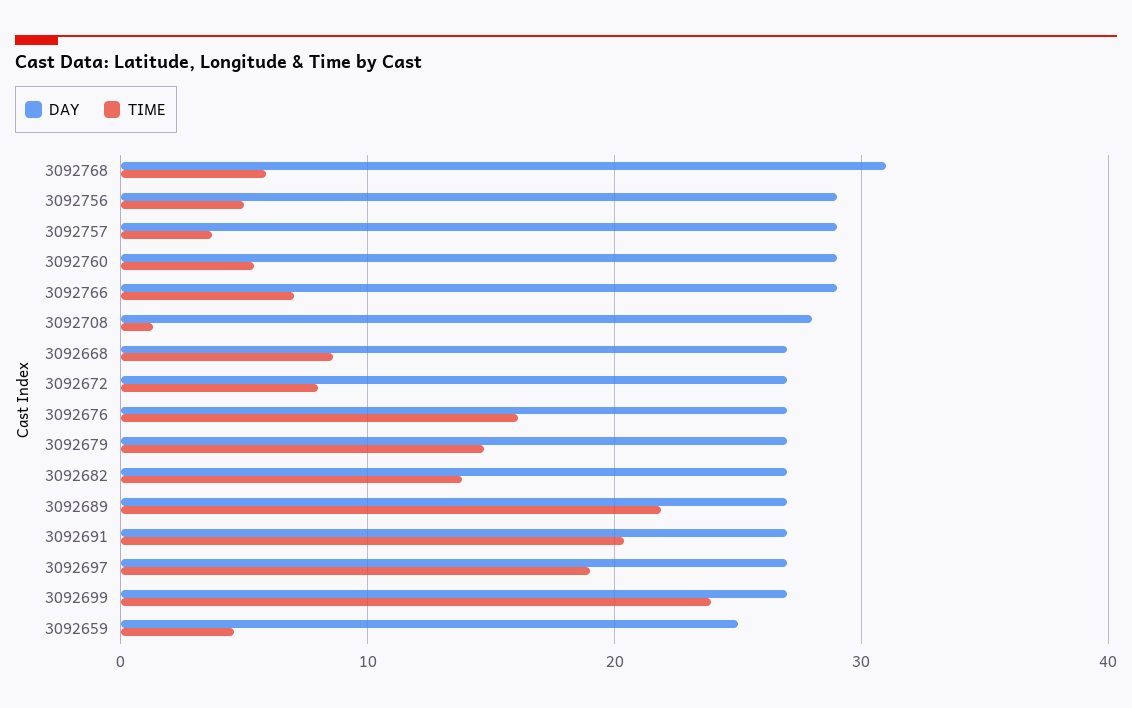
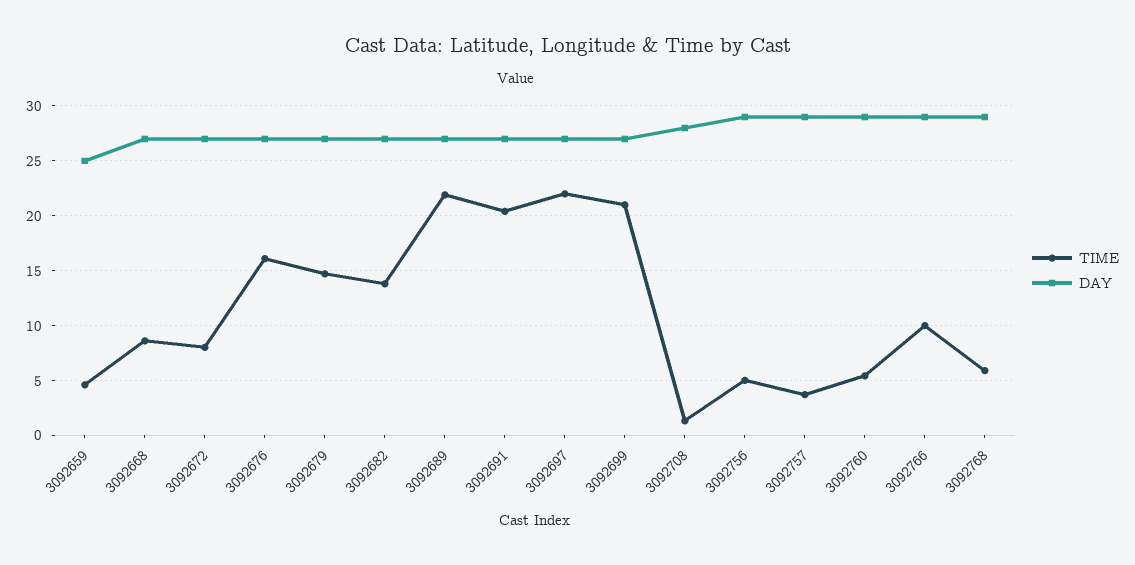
DAY, 3092768: 31 -> 29
TIME, 3092766: 7 -> 10
TIME, 3092697: 19 -> 22
TIME, 3092699: 24 -> 21

